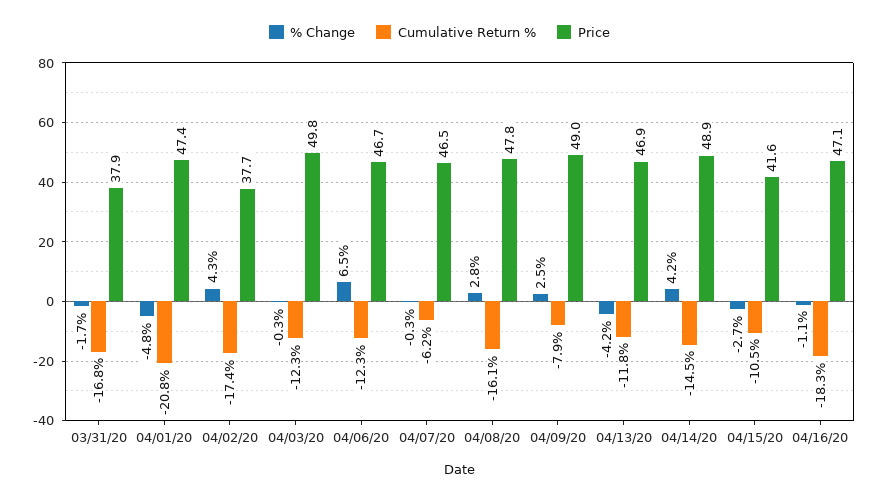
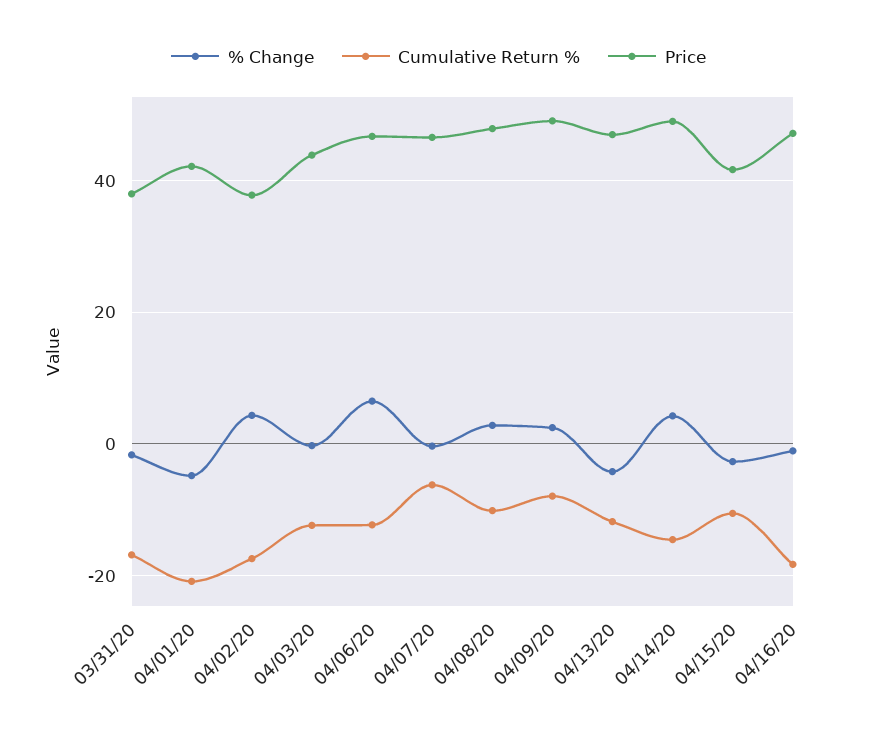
Price, 04/01/20: 47.4 -> 42
Price, 04/03/20: 49.8 -> 44
Cumulative Return %, 04/08/20: -16.1 -> -10

